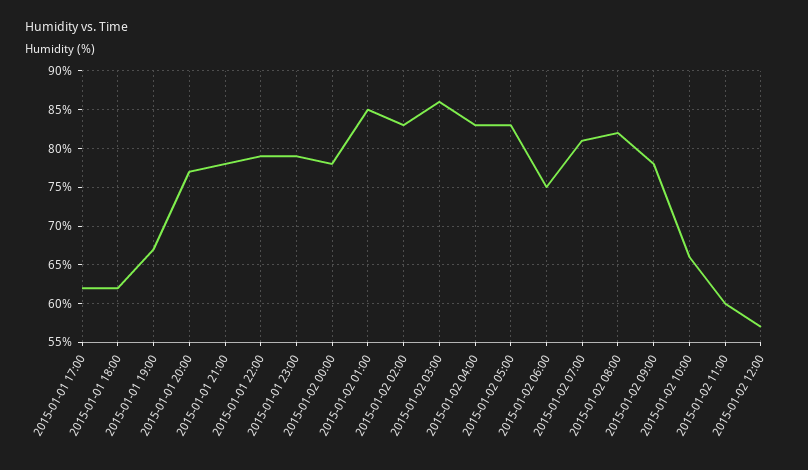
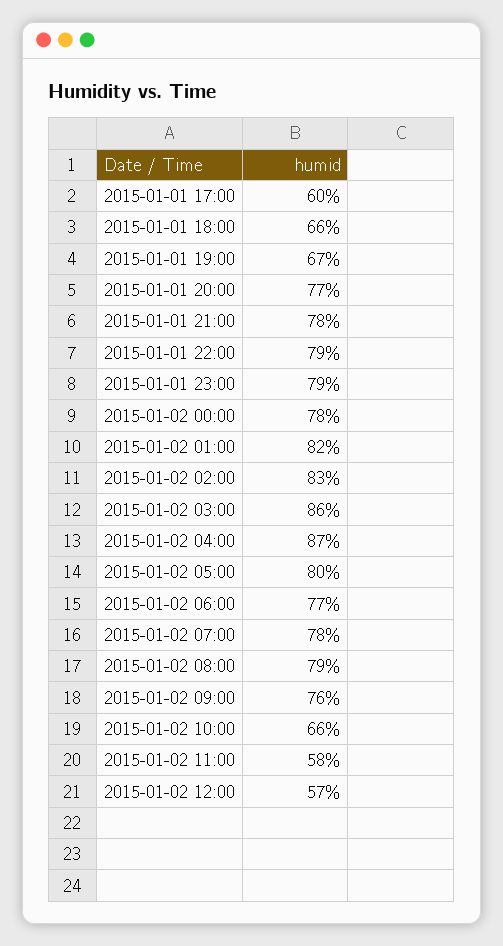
2015-01-01 17:00: 62 -> 60
2015-01-01 18:00: 62 -> 66
2015-01-02 01:00: 85 -> 82
2015-01-02 04:00: 83 -> 87
2015-01-02 05:00: 83 -> 80
2015-01-02 06:00: 75 -> 77
2015-01-02 07:00: 81 -> 78
2015-01-02 08:00: 82 -> 79
2015-01-02 09:00: 78 -> 76
2015-01-02 11:00: 60 -> 58

